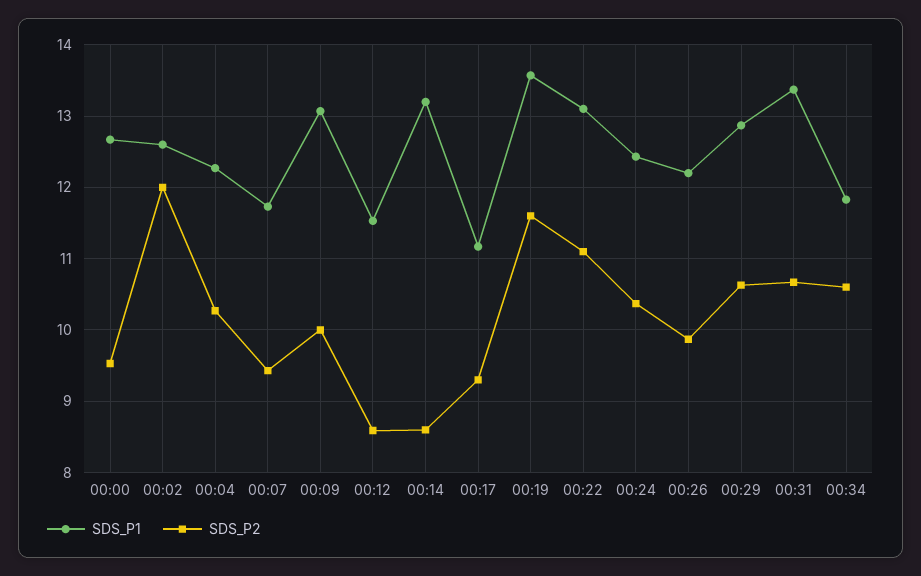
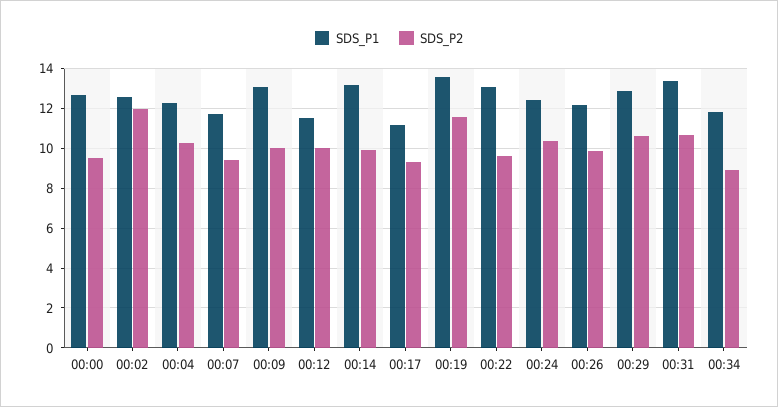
SDS_P2, 00:12: 8.6 -> 10
SDS_P2, 00:14: 8.6 -> 10
SDS_P2, 00:22: 11.1 -> 9.5
SDS_P2, 00:34: 10.6 -> 9

